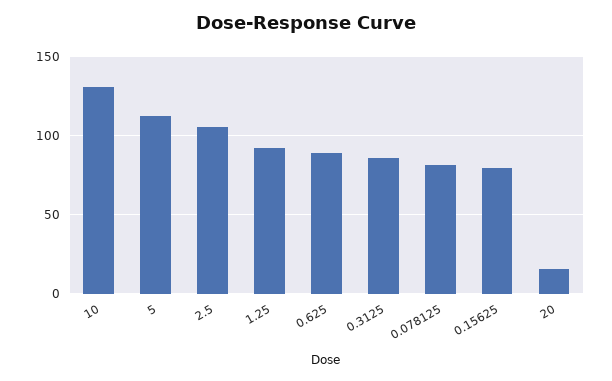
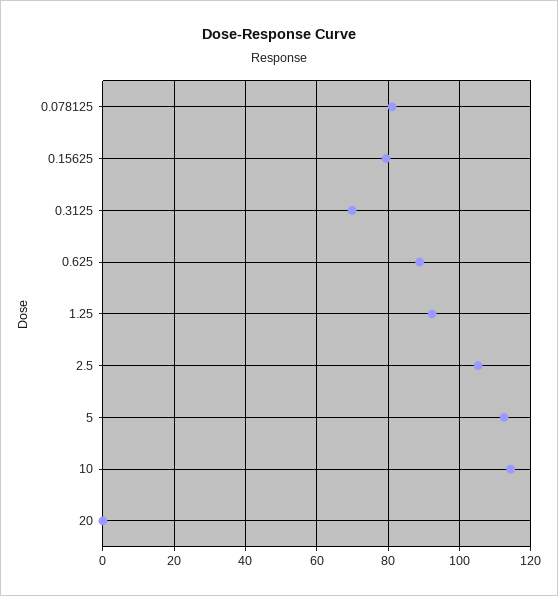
10: 130 -> 114
0.3125: 85 -> 70
20: 15 -> 0

